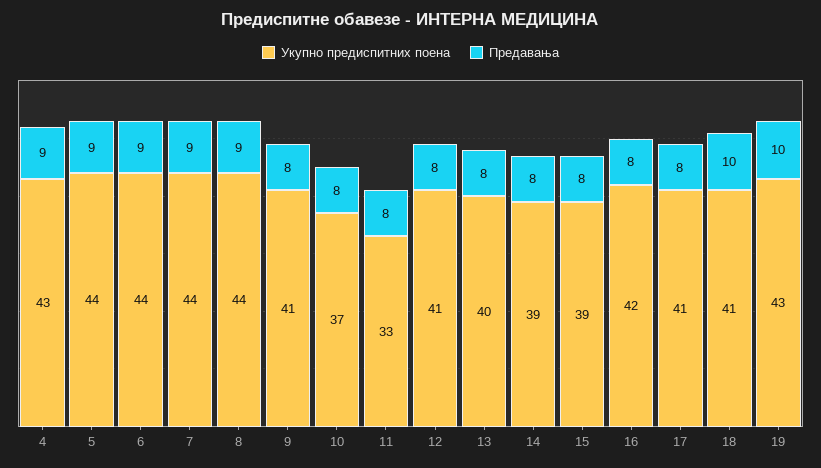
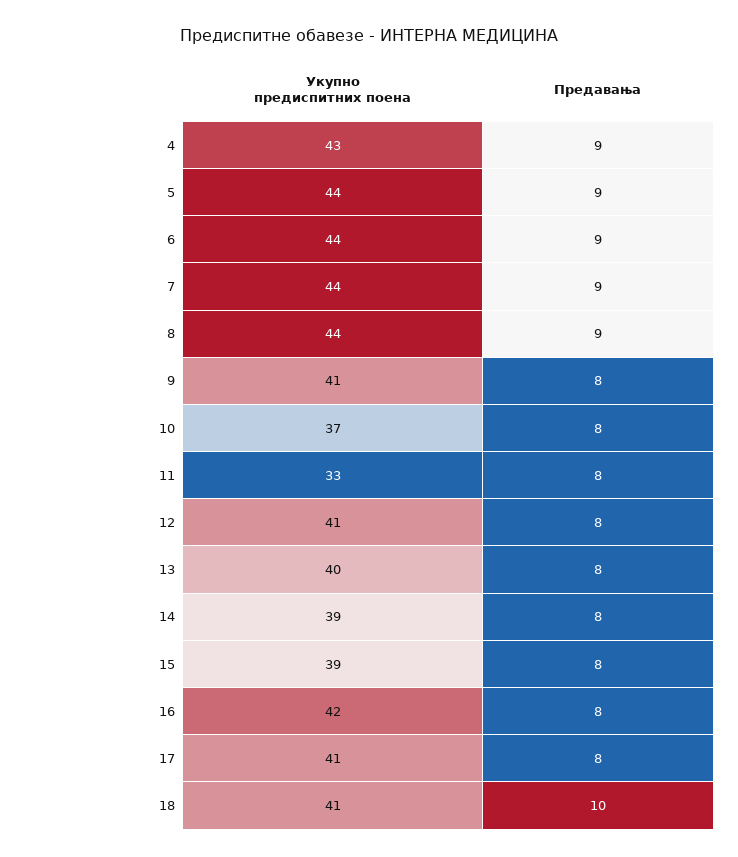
Укупно предиспитних поена, 19: 43 -> none
Предавања, 19: 10 -> none

